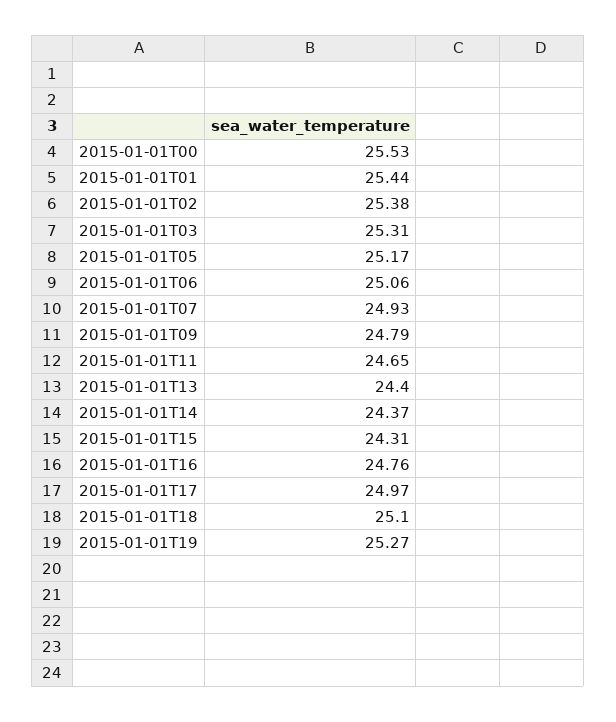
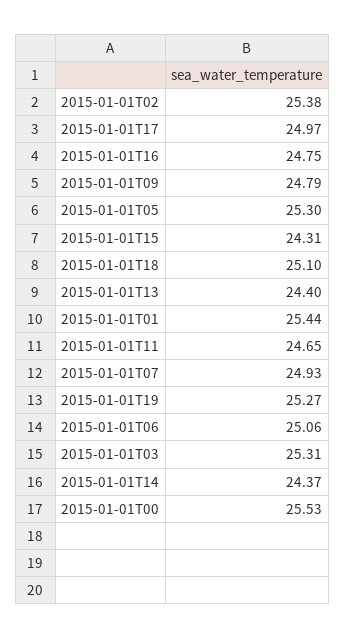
2015-01-01T05: 25.17 -> 25.3
2015-01-01T16: 24.76 -> 24.75

